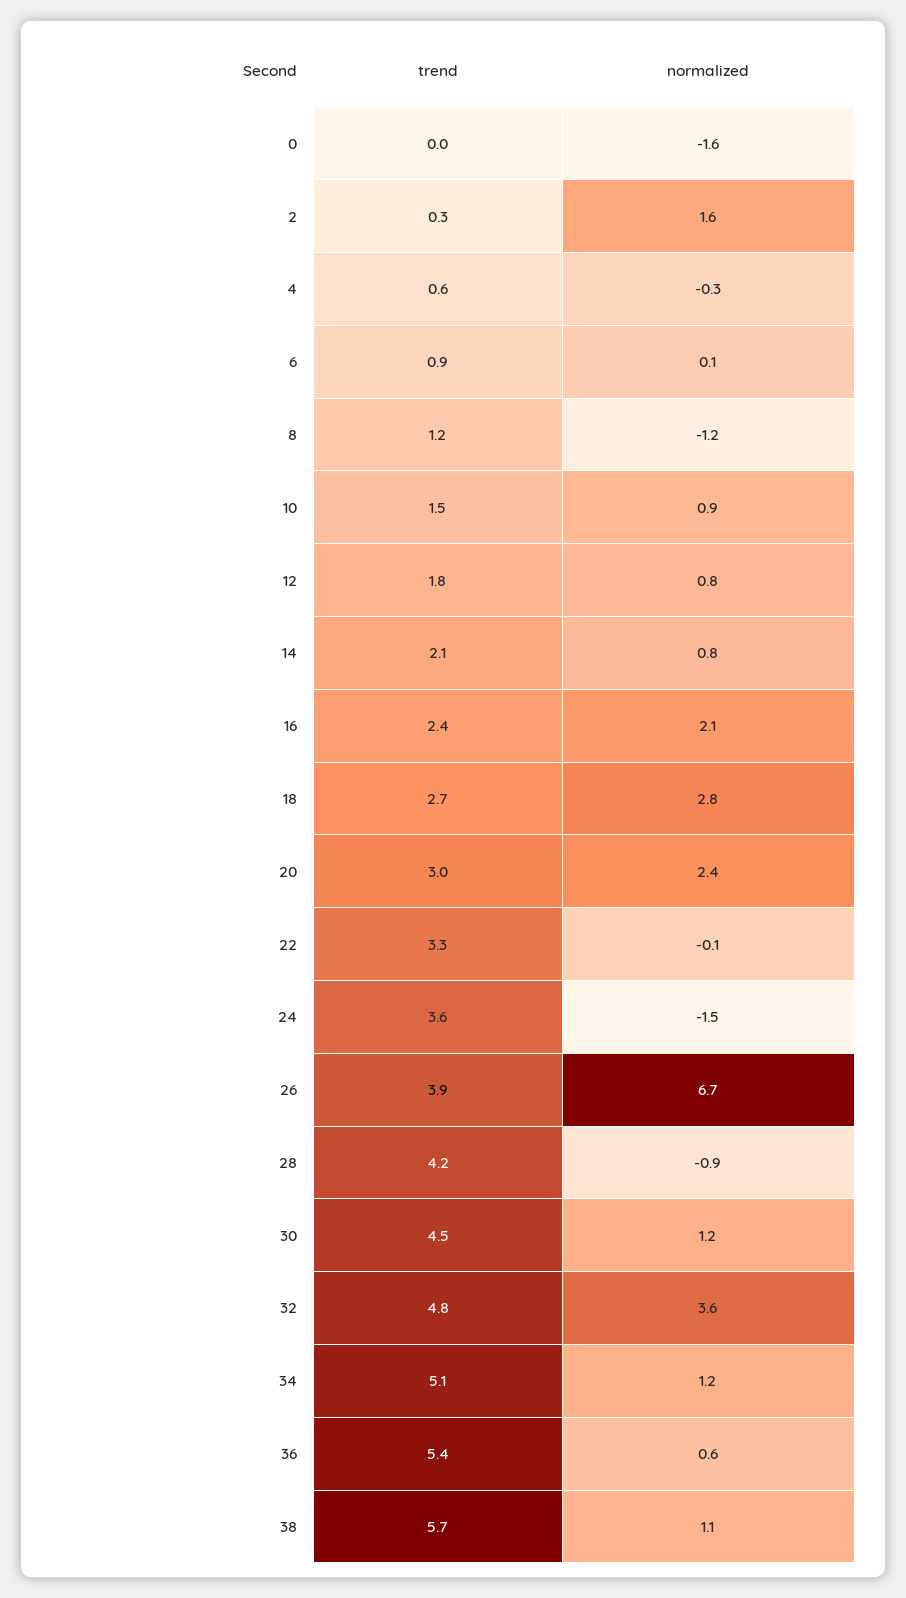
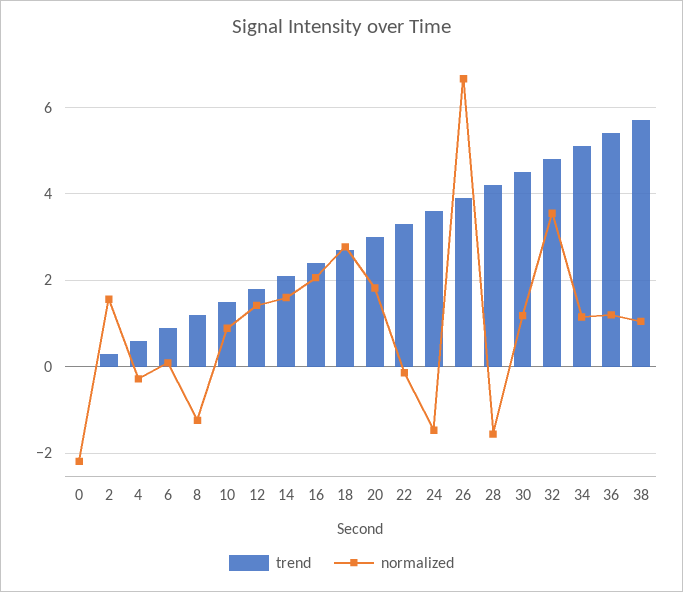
normalized, 0: -1.6 -> -2.2
normalized, 12: 0.8 -> 1.4
normalized, 14: 0.8 -> 1.6
normalized, 20: 2.4 -> 1.8
normalized, 28: -0.9 -> -1.6
normalized, 36: 0.6 -> 1.2

